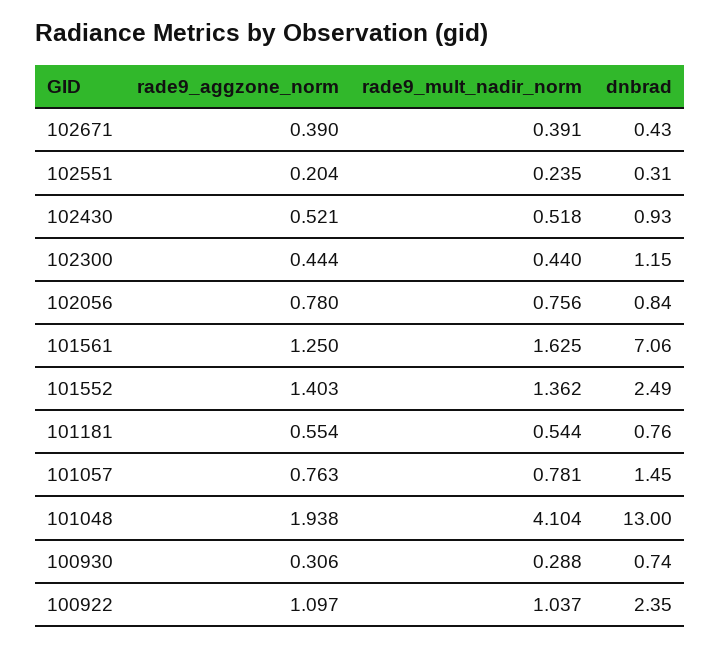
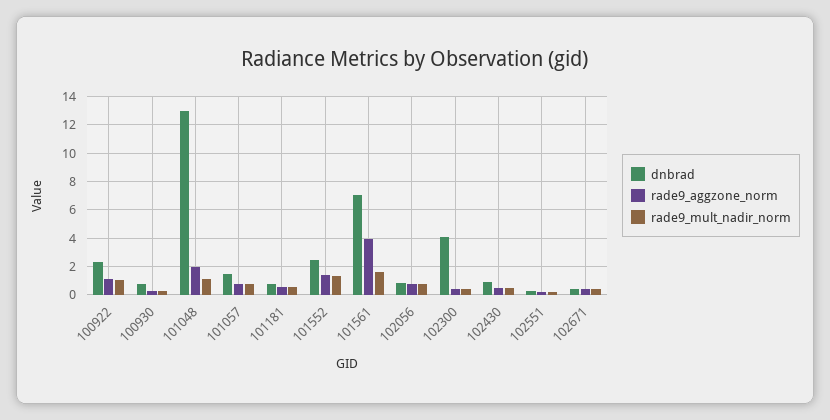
dnbrad, 102300: 1.15 -> 4
rade9_aggzone_norm, 101561: 1.25 -> 4
rade9_mult_nadir_norm, 101048: 4.104 -> 1

